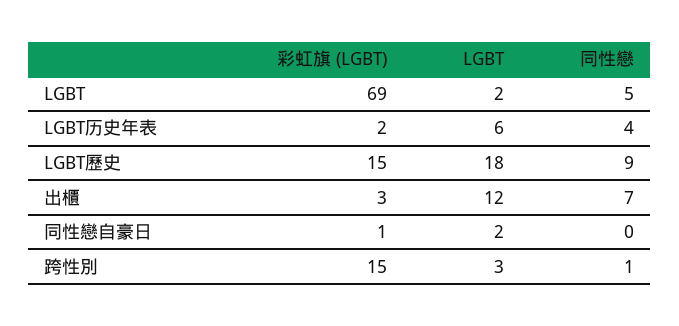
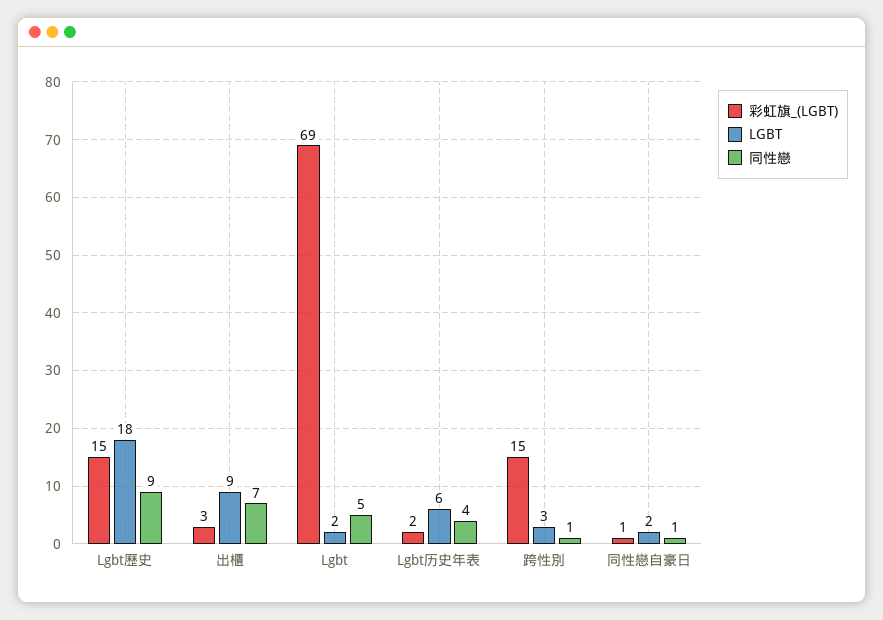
LGBT, 出櫃: 12 -> 9
同性戀, 同性戀自豪日: 0 -> 1

